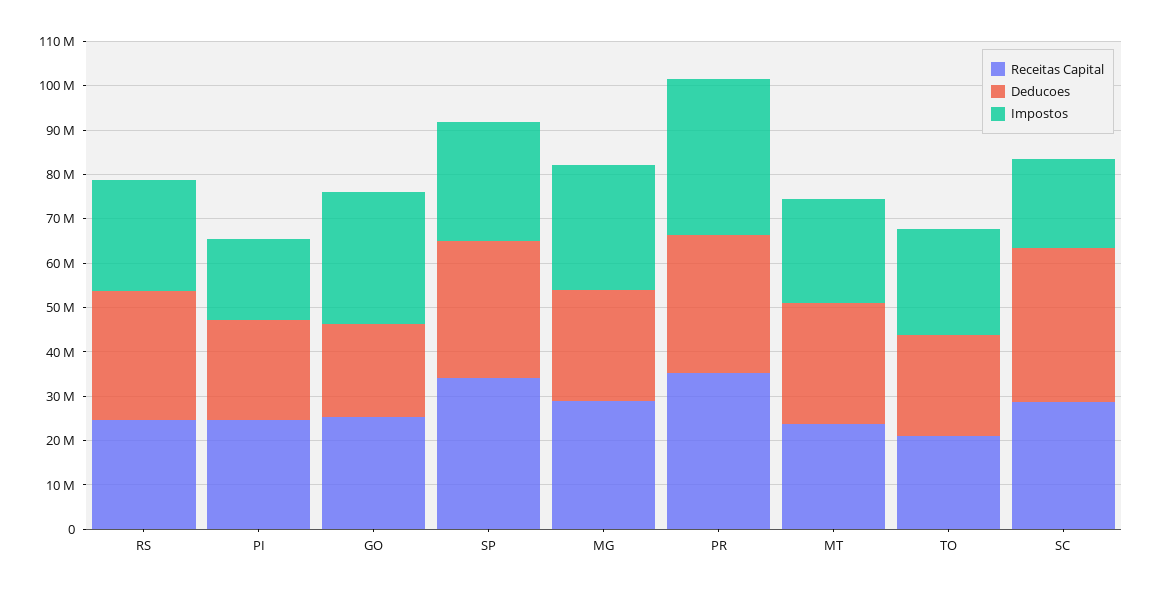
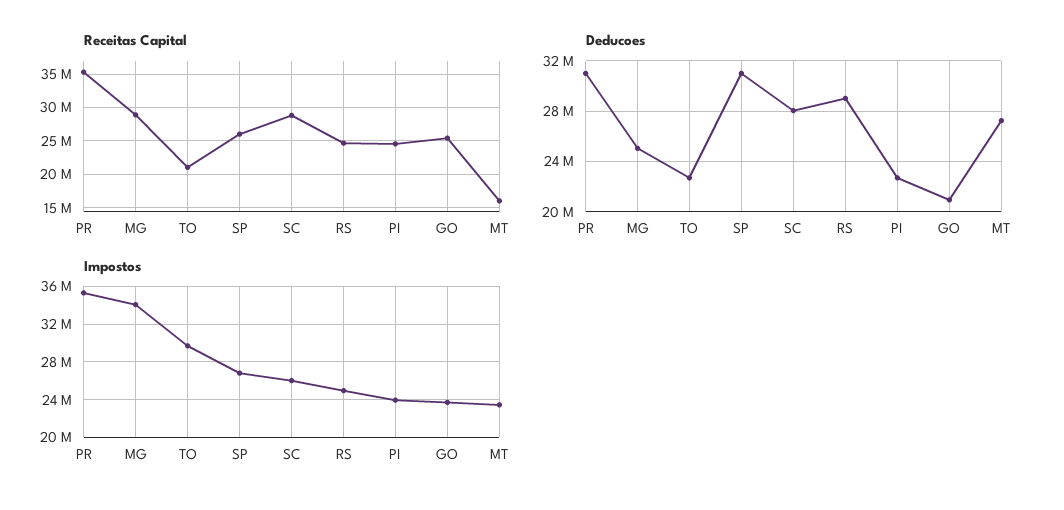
Impostos, PI: 18000000 -> 24000000
Impostos, GO: 30000000 -> 24000000
Receitas Capital, SP: 34000000 -> 26000000
Impostos, MG: 28000000 -> 34000000
Receitas Capital, MT: 24000000 -> 16000000
Impostos, TO: 24000000 -> 30000000
Deducoes, SC: 34000000 -> 28000000
Impostos, SC: 20000000 -> 26000000

